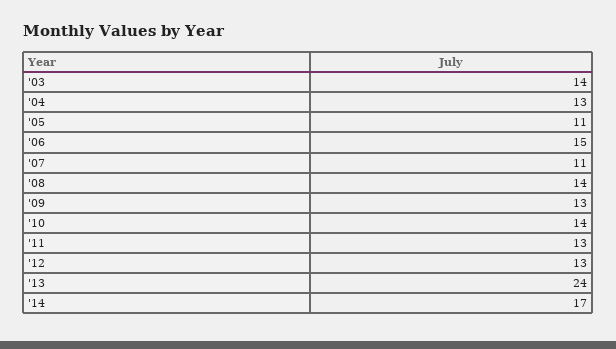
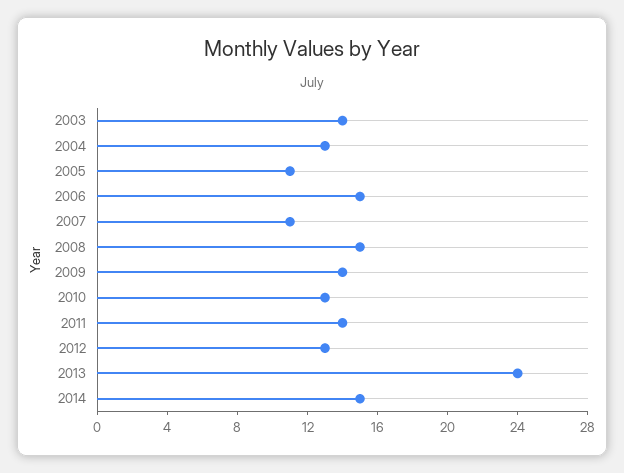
'08: 14 -> 15
'09: 13 -> 14
'10: 14 -> 13
'11: 13 -> 14
'14: 17 -> 15

